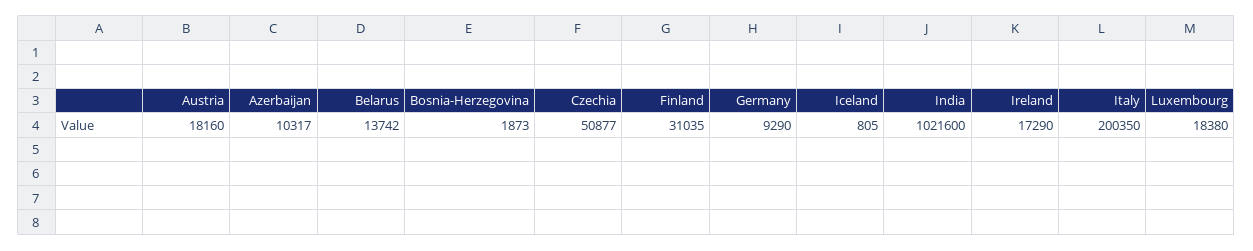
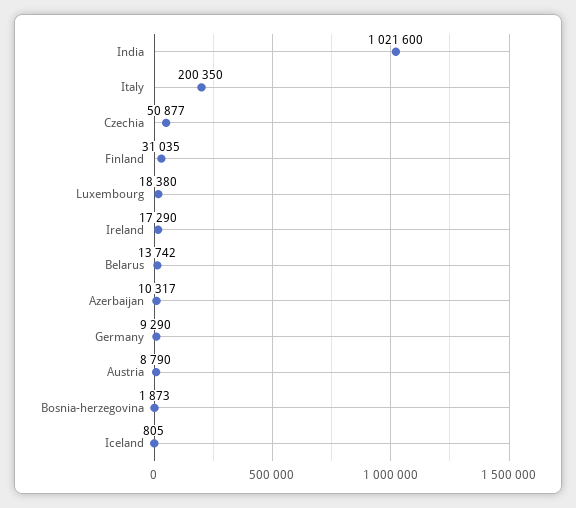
Austria: 18160 -> 8790

